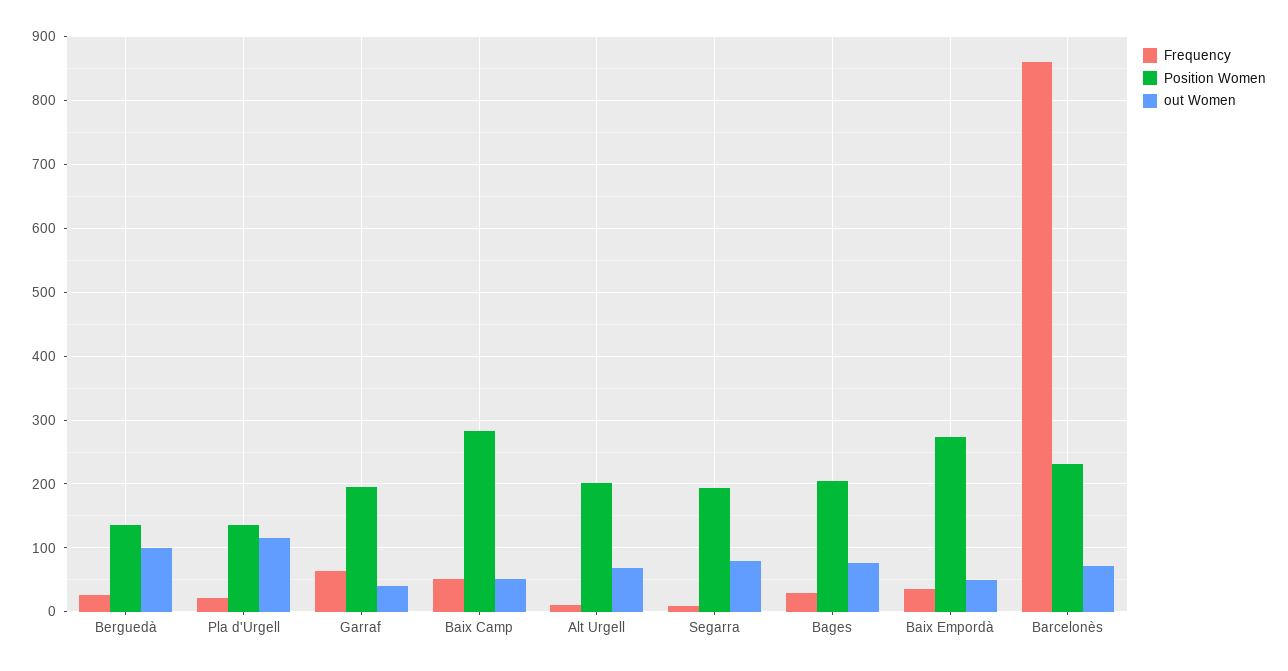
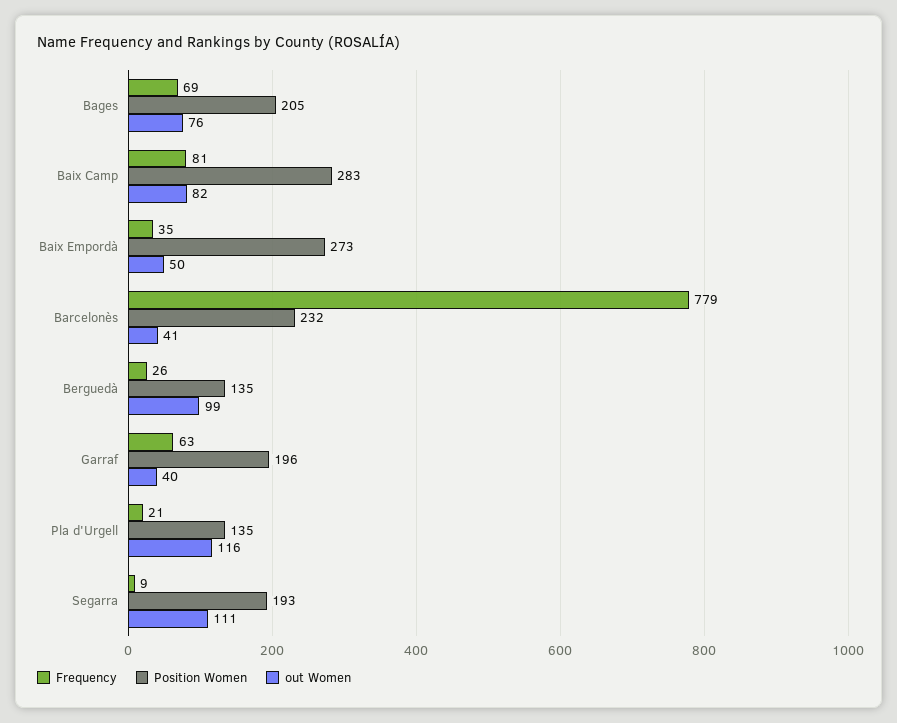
Frequency, Baix Camp: 50 -> 81
out Women, Baix Camp: 50 -> 82
Frequency, Alt Urgell: 10 -> none
Position Women, Alt Urgell: 200 -> none
out Women, Alt Urgell: 70 -> none
out Women, Segarra: 80 -> 111
Frequency, Bages: 30 -> 69
Frequency, Barcelonès: 860 -> 779
out Women, Barcelonès: 70 -> 41

